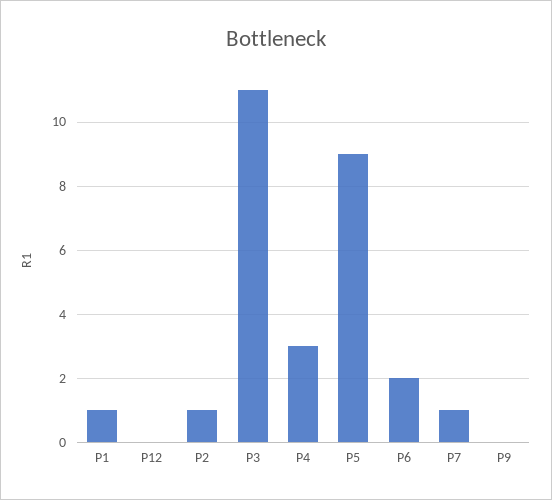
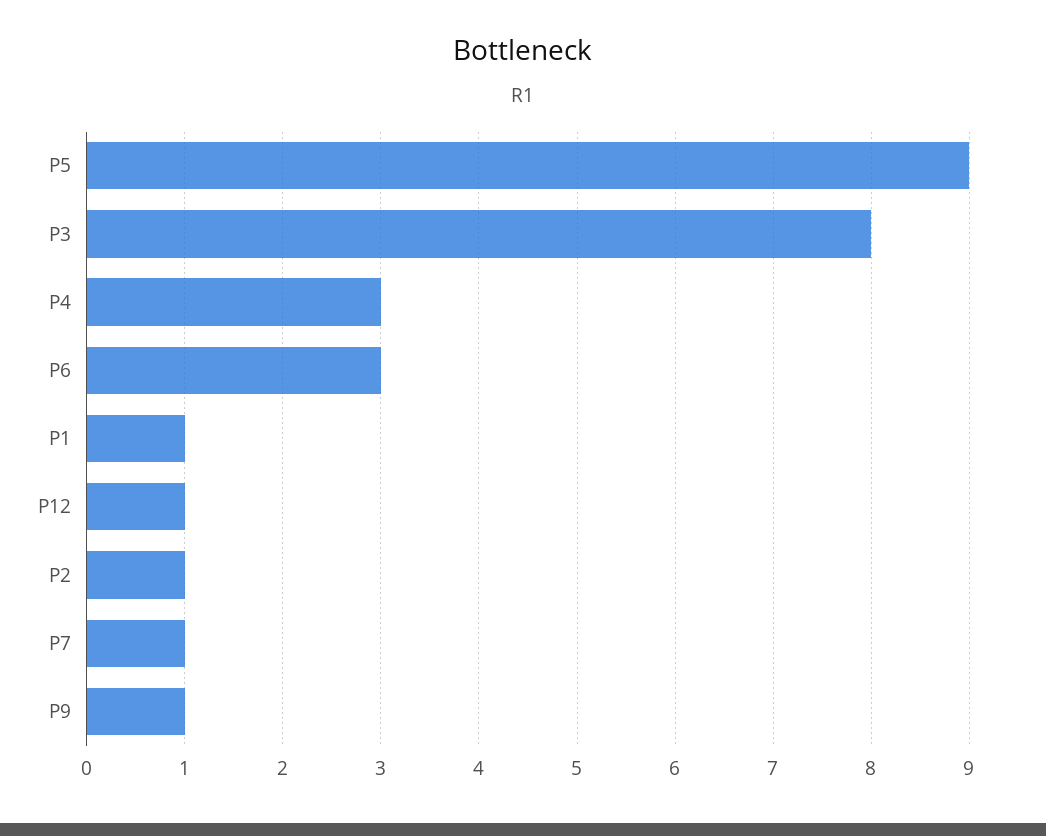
P12: 0 -> 1
P3: 11 -> 8
P6: 2 -> 3
P9: 0 -> 1

